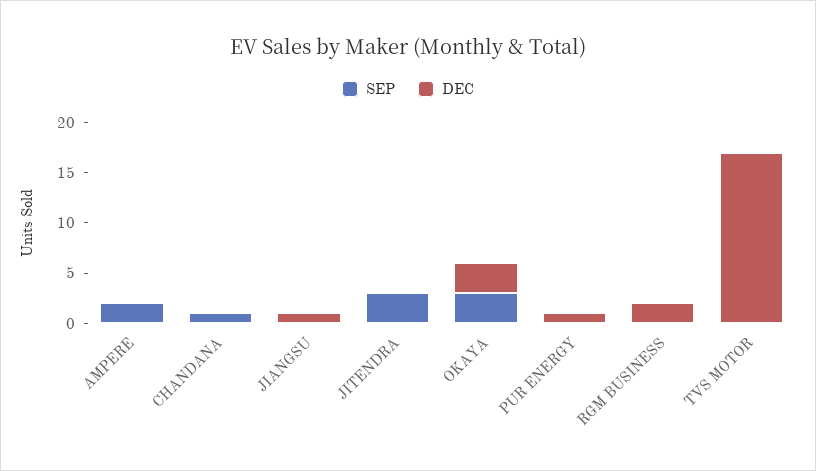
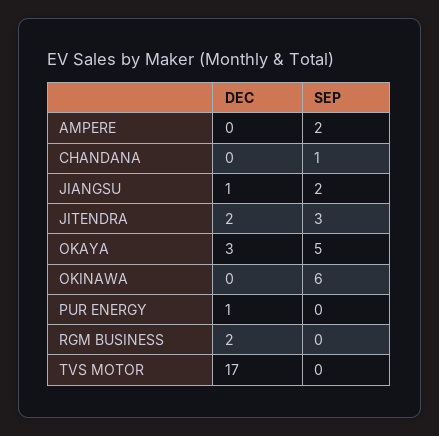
SEP, JIANGSU: 0 -> 2
DEC, JITENDRA: 0 -> 2
SEP, OKAYA: 3 -> 5
DEC, OKINAWA: none -> 0
SEP, OKINAWA: none -> 6

